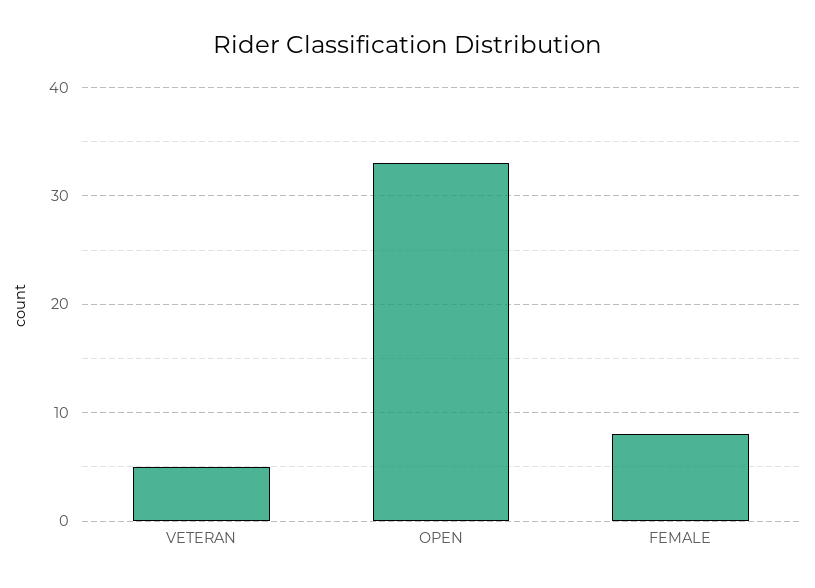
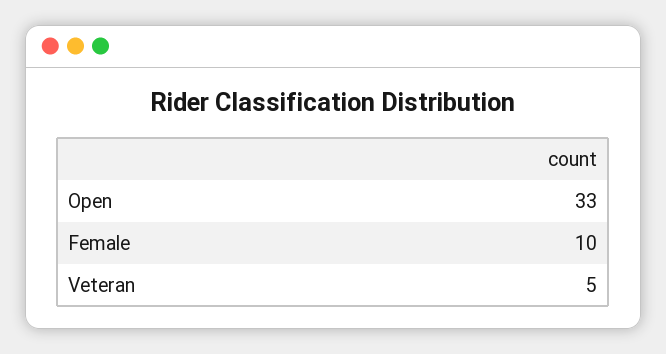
FEMALE: 8 -> 10

